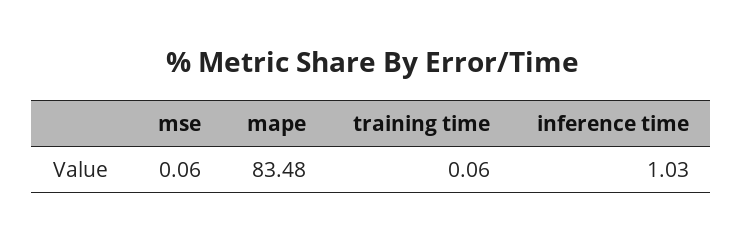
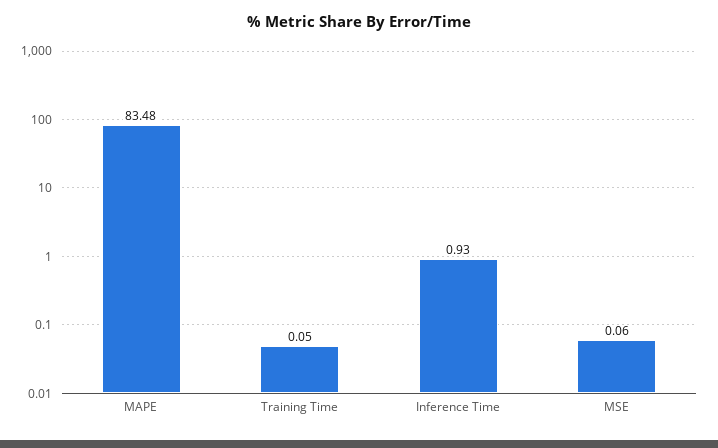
training time: 0.06 -> 0.05
inference time: 1.03 -> 0.93

